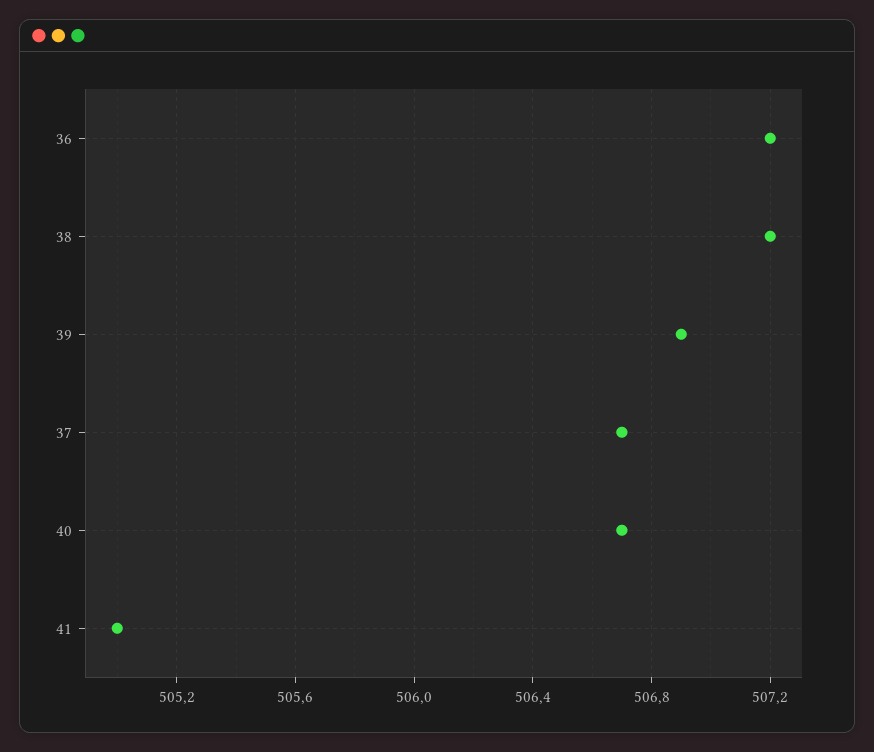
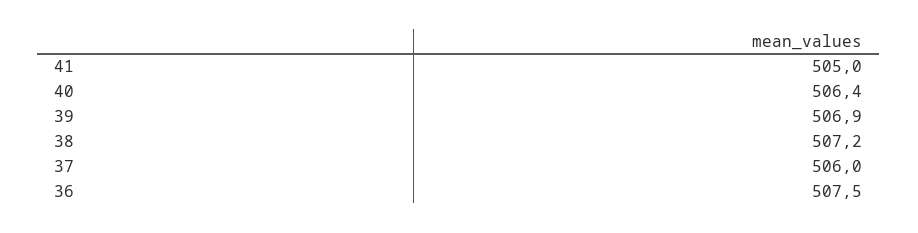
36: 507.2 -> 507.5
37: 506.7 -> 506
40: 506.7 -> 506.4

